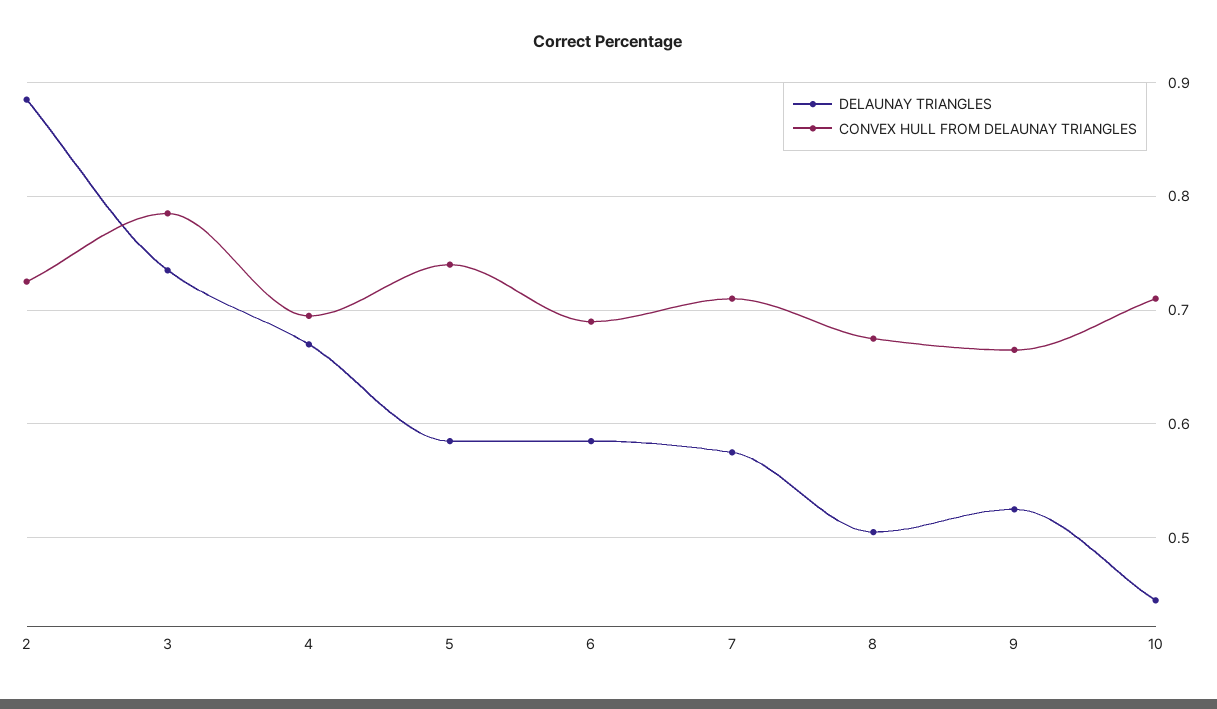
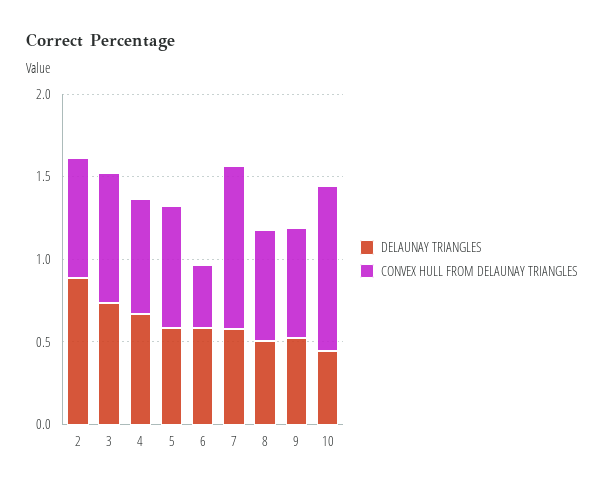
CONVEX HULL FROM DELAUNAY TRIANGLES, 6: 0.69 -> 0.4
CONVEX HULL FROM DELAUNAY TRIANGLES, 7: 0.71 -> 1
CONVEX HULL FROM DELAUNAY TRIANGLES, 10: 0.71 -> 1

